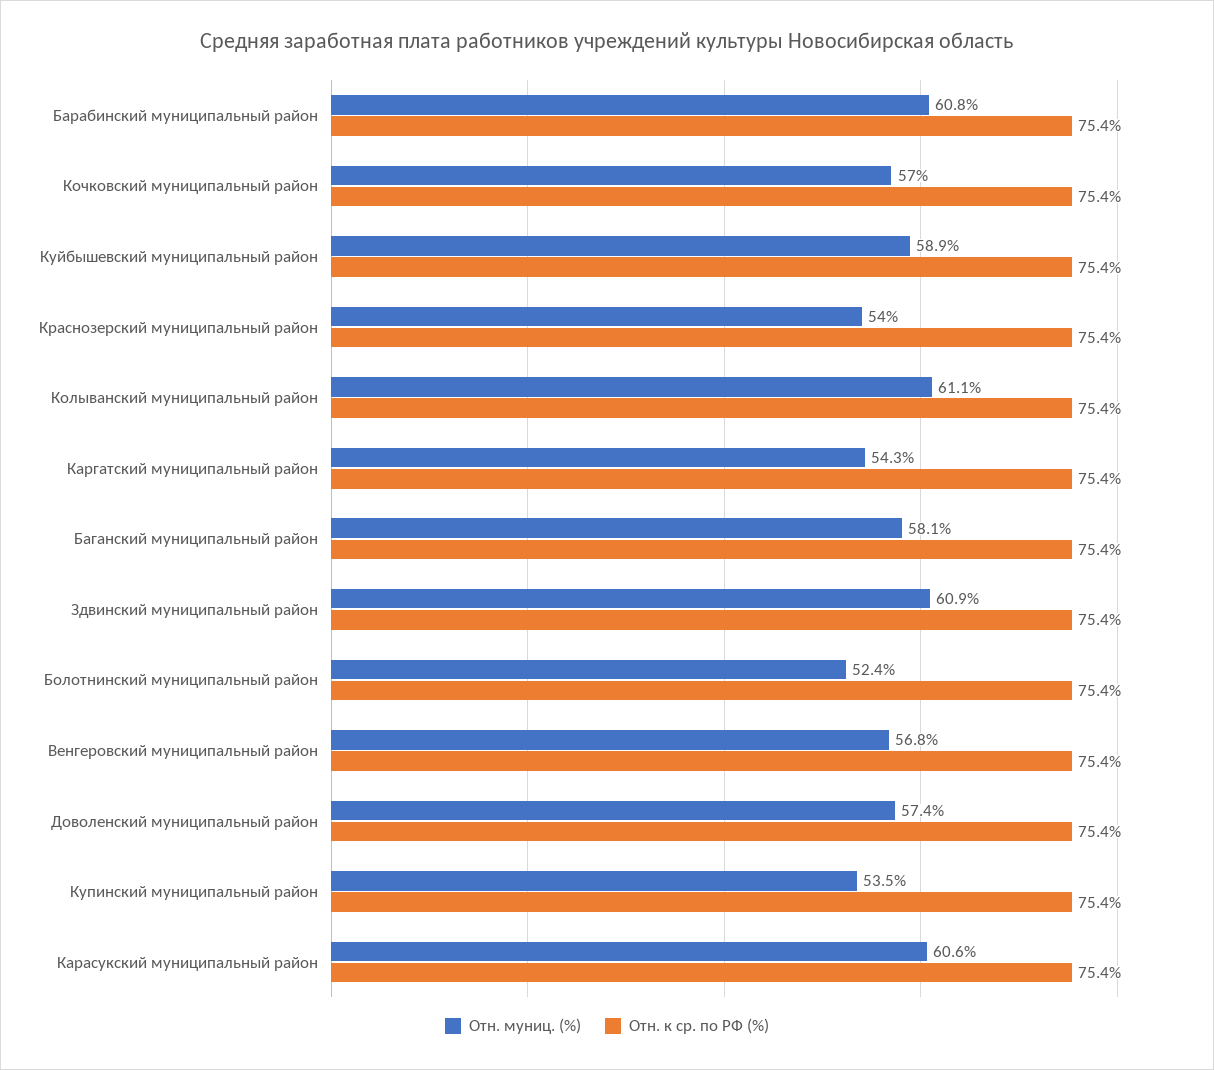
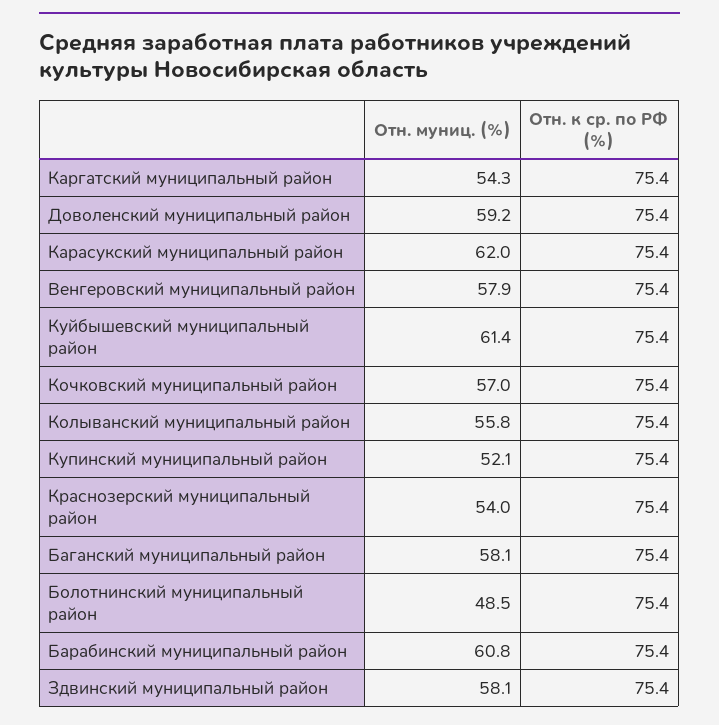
Отн. муниц. (%), Куйбышевский муниципальный район: 58.9 -> 61.4
Отн. муниц. (%), Колыванский муниципальный район: 61.1 -> 55.8
Отн. муниц. (%), Здвинский муниципальный район: 60.9 -> 58.1
Отн. муниц. (%), Болотнинский муниципальный район: 52.4 -> 48.5
Отн. муниц. (%), Венгеровский муниципальный район: 56.8 -> 57.9
Отн. муниц. (%), Доволенский муниципальный район: 57.4 -> 59.2
Отн. муниц. (%), Купинский муниципальный район: 53.5 -> 52.1
Отн. муниц. (%), Карасукский муниципальный район: 60.6 -> 62

